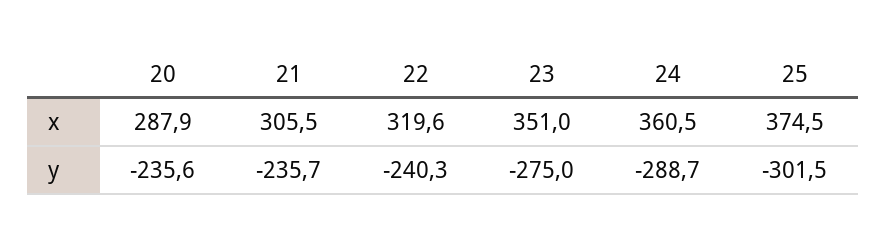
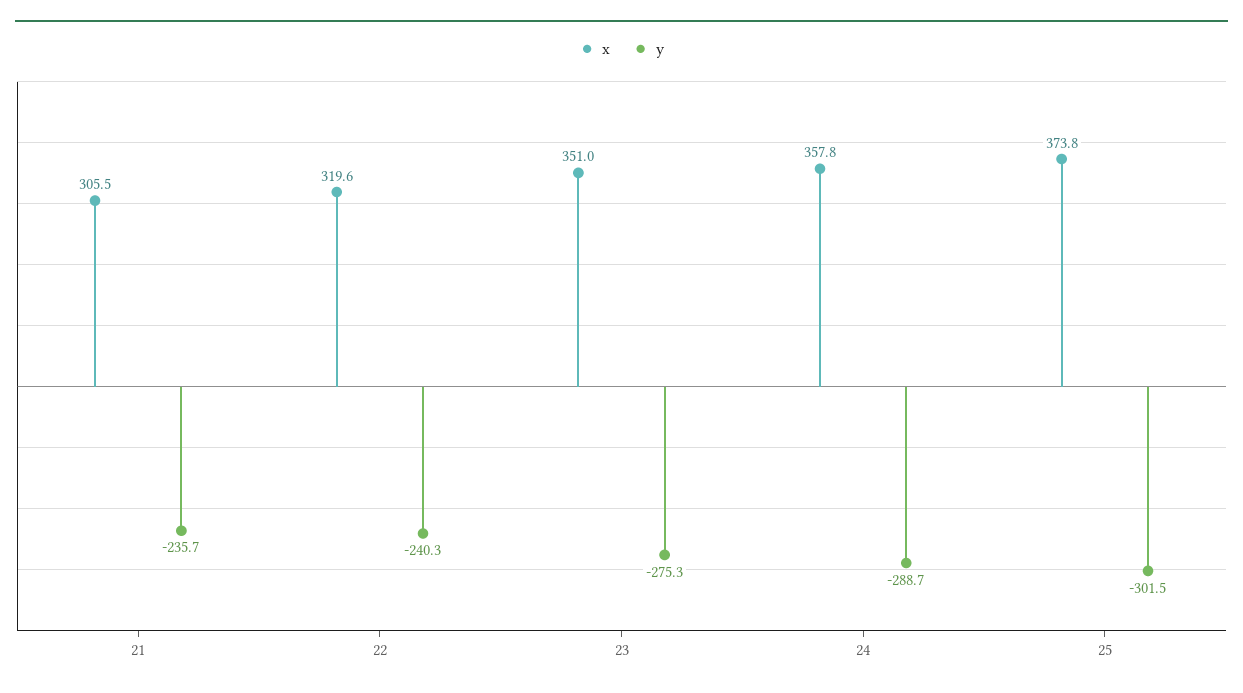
x, 20: 287.9 -> none
x, 24: 360.5 -> 357.8
x, 25: 374.5 -> 373.8
y, 20: -235.6 -> none
y, 23: -275 -> -275.3

